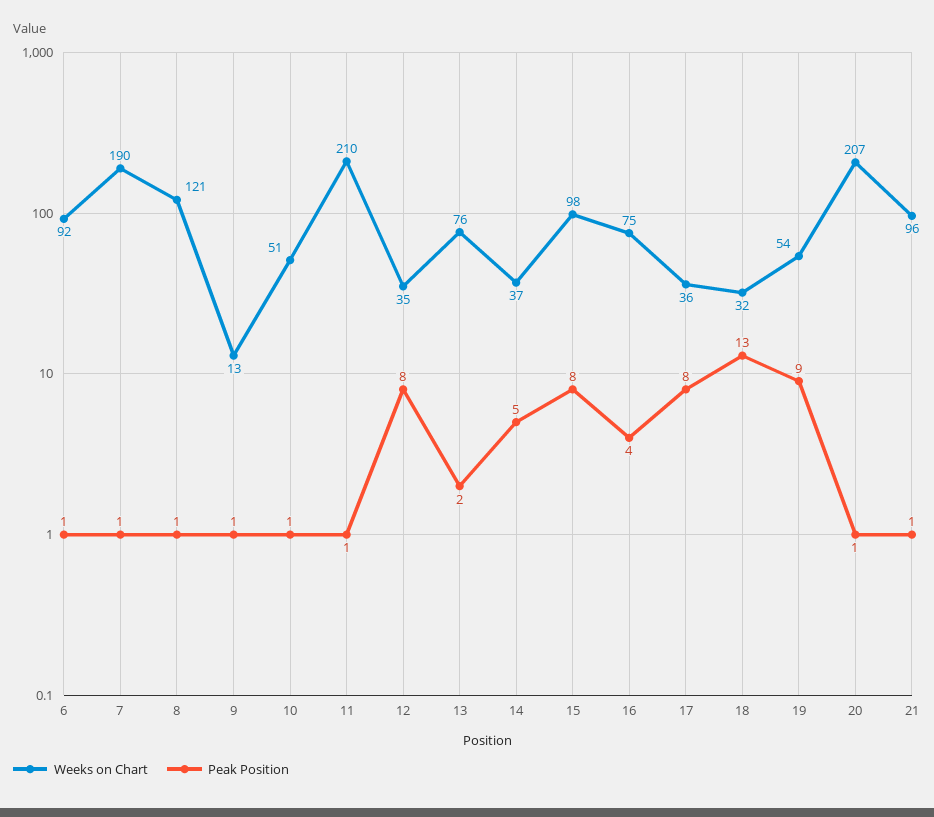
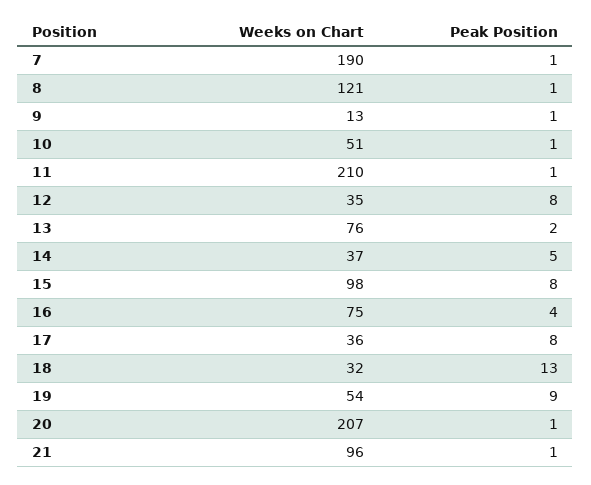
Weeks on Chart, 6: 92 -> none
Peak Position, 6: 1 -> none

